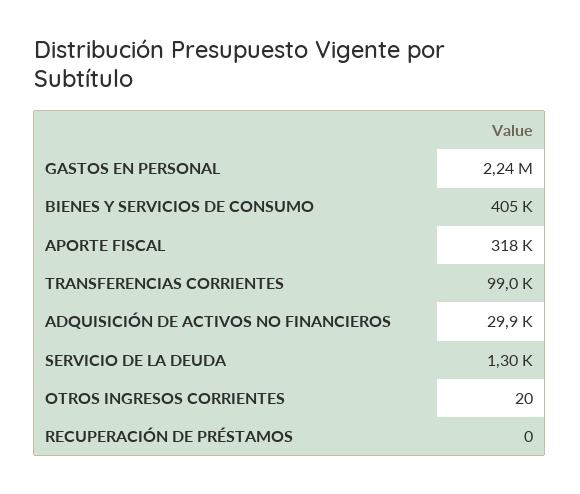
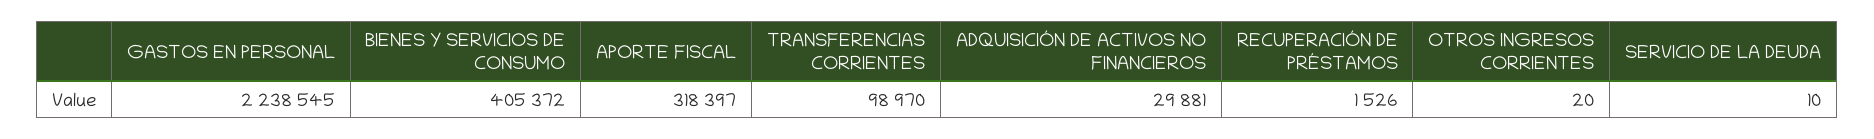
SERVICIO DE LA DEUDA: 1300 -> 10
RECUPERACIÓN DE PRÉSTAMOS: 0 -> 1526

